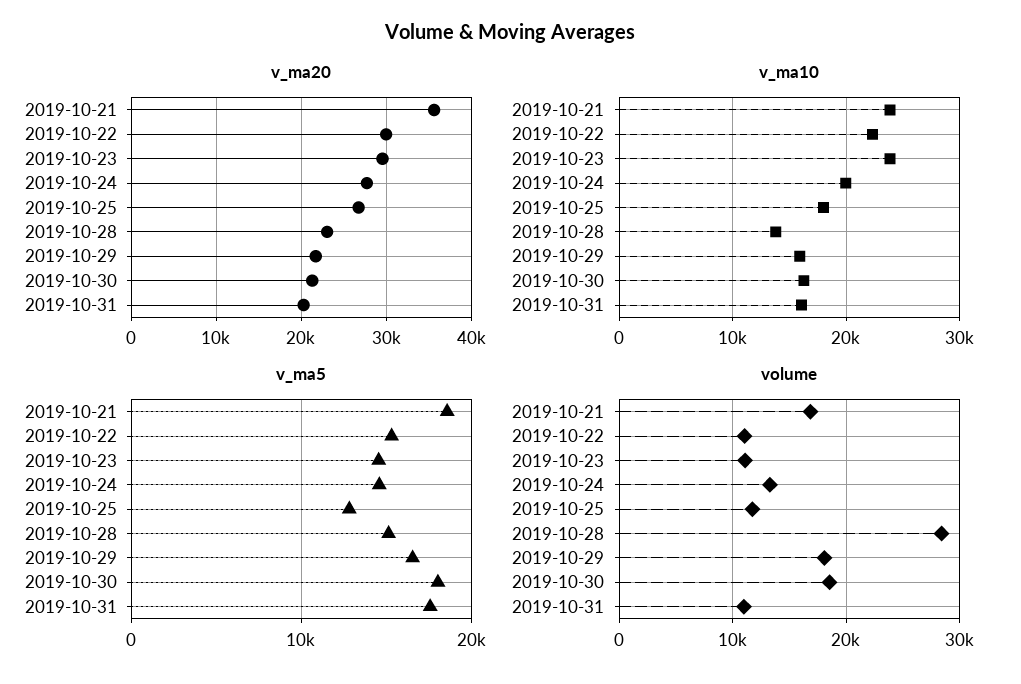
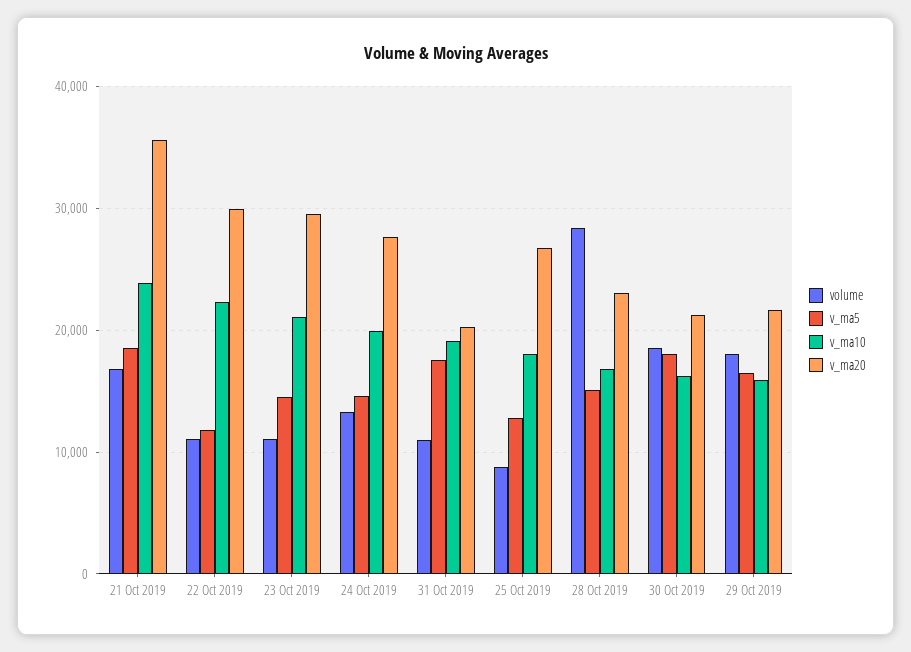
v_ma10, 2019-10-23: 24000 -> 21000
v_ma10, 2019-10-28: 14000 -> 17000
v_ma10, 2019-10-31: 16000 -> 19000
v_ma5, 2019-10-22: 15000 -> 12000
volume, 2019-10-25: 12000 -> 9000

